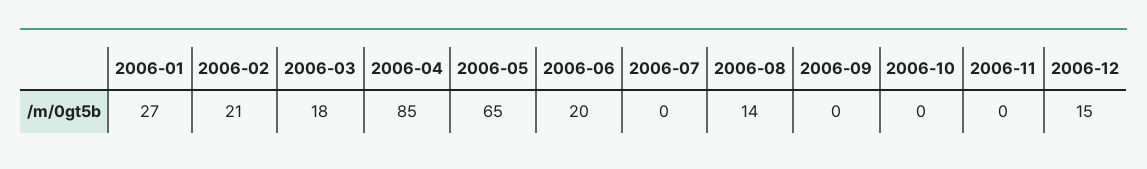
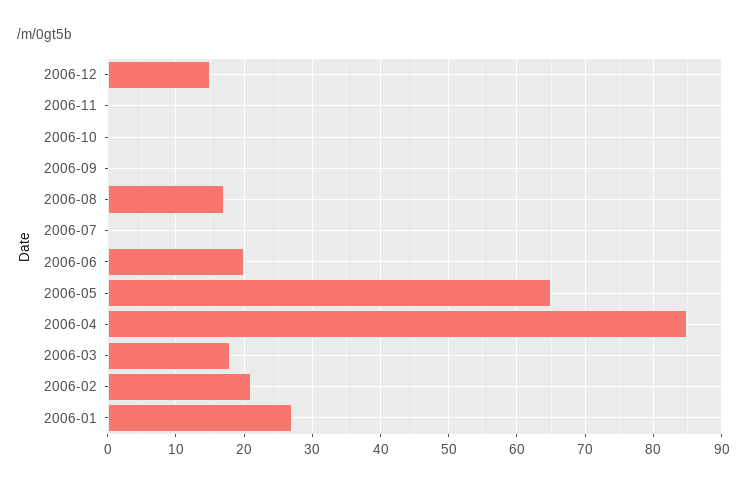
2006-08: 14 -> 17

